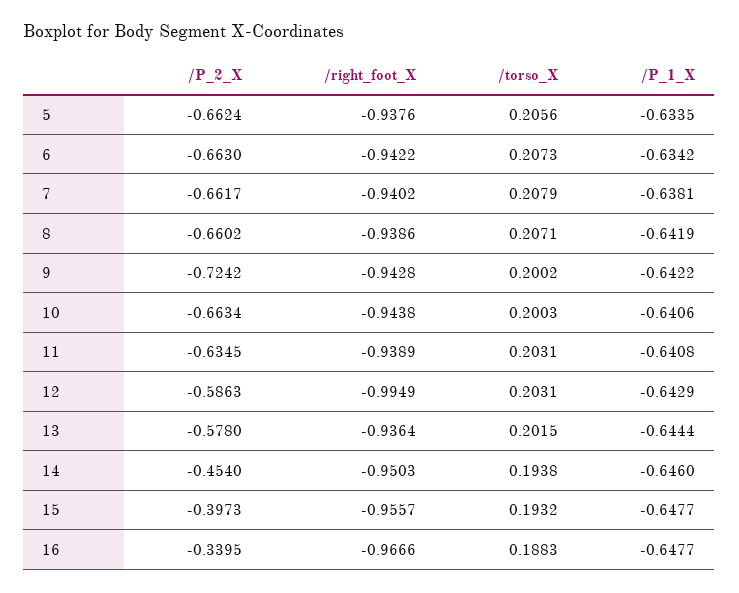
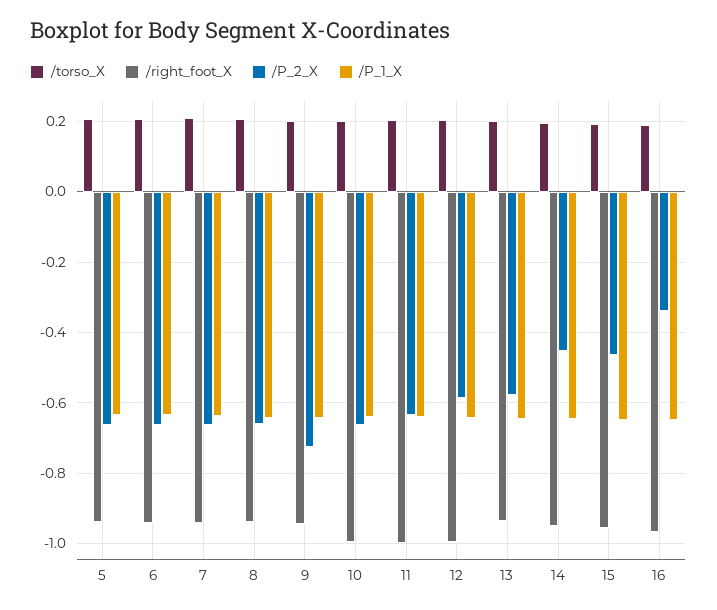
/right_foot_X, 10: -0.9438 -> -1
/right_foot_X, 11: -0.9389 -> -1
/P_2_X, 15: -0.3973 -> -0.46

